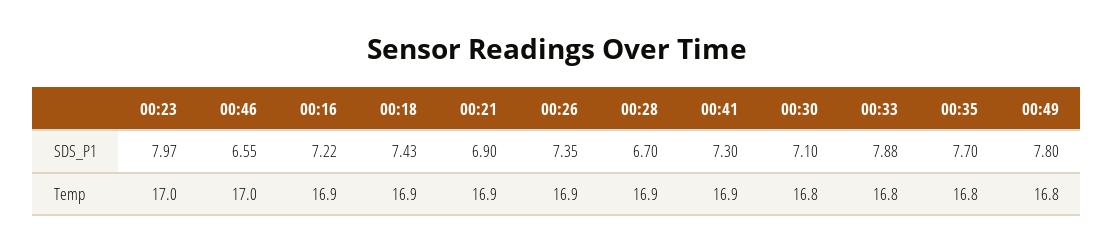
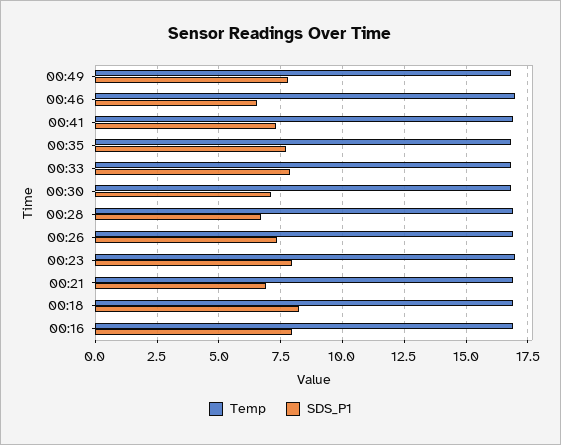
SDS_P1, 00:16: 7.22 -> 8
SDS_P1, 00:18: 7.43 -> 8.25

